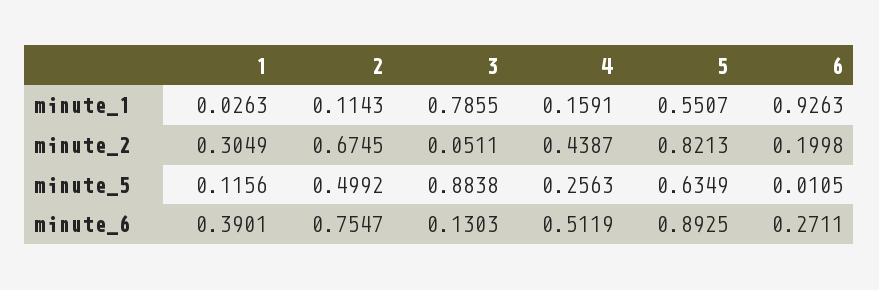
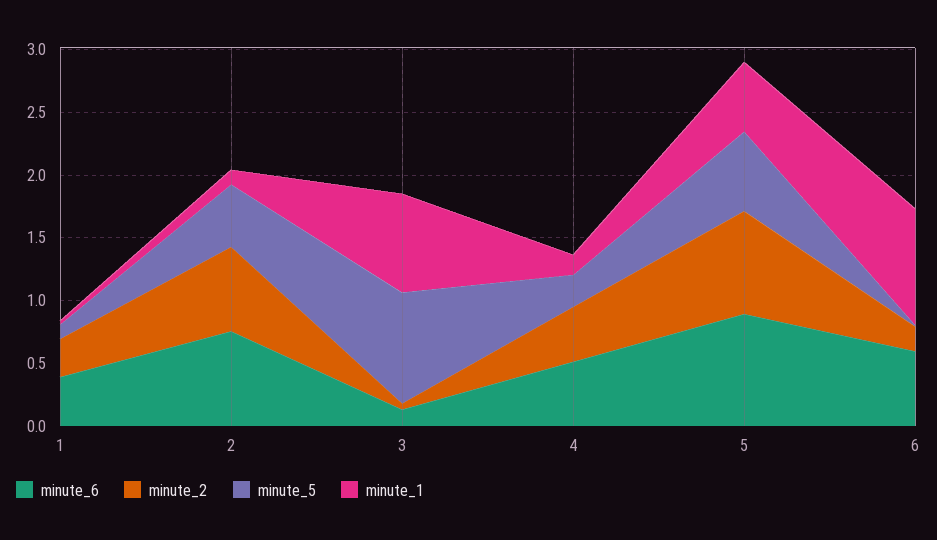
minute_6, 6: 0.2711 -> 0.6

